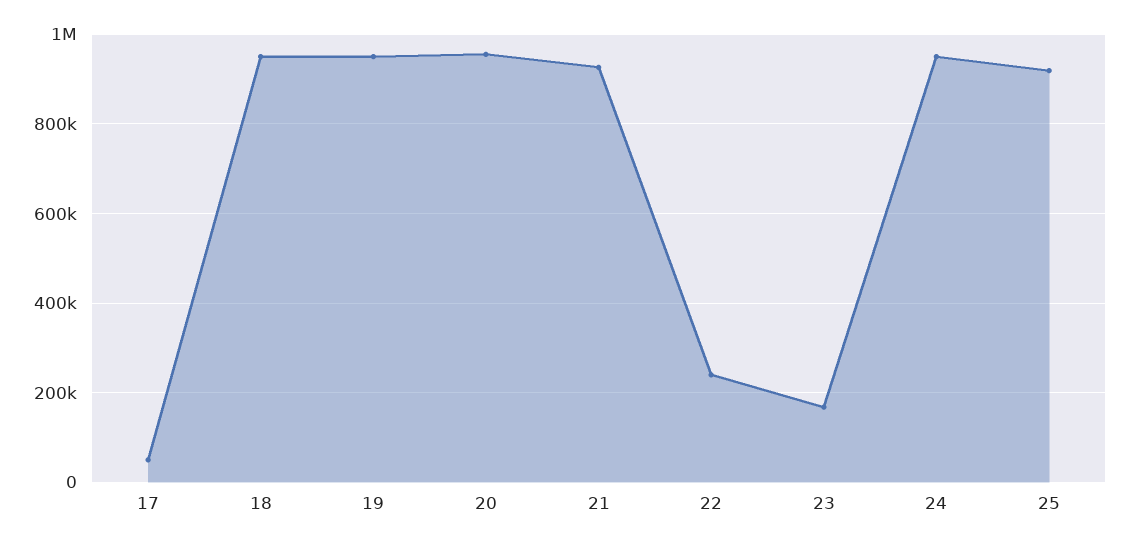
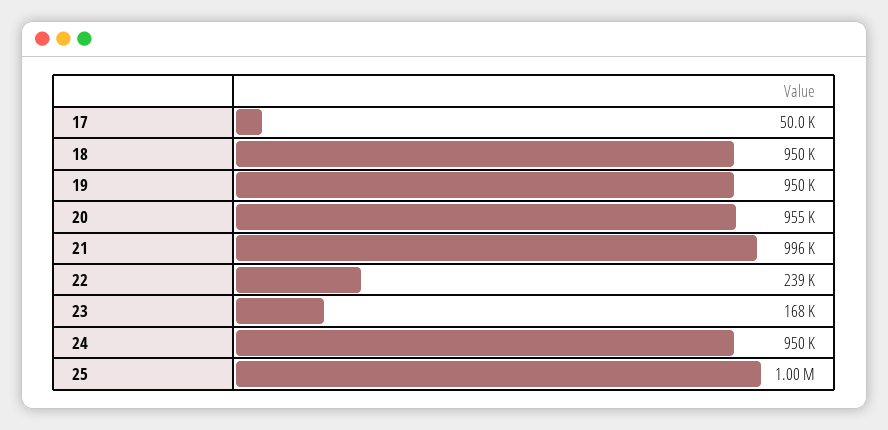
21: 920000 -> 996000
25: 920000 -> 1000000

